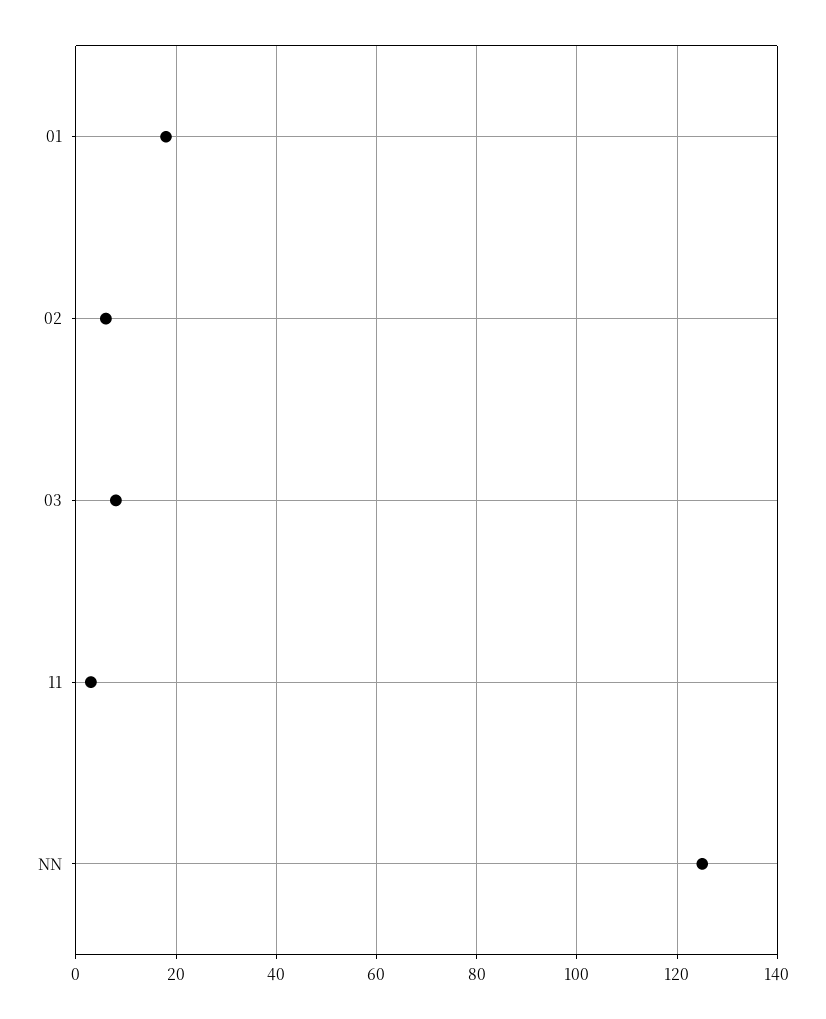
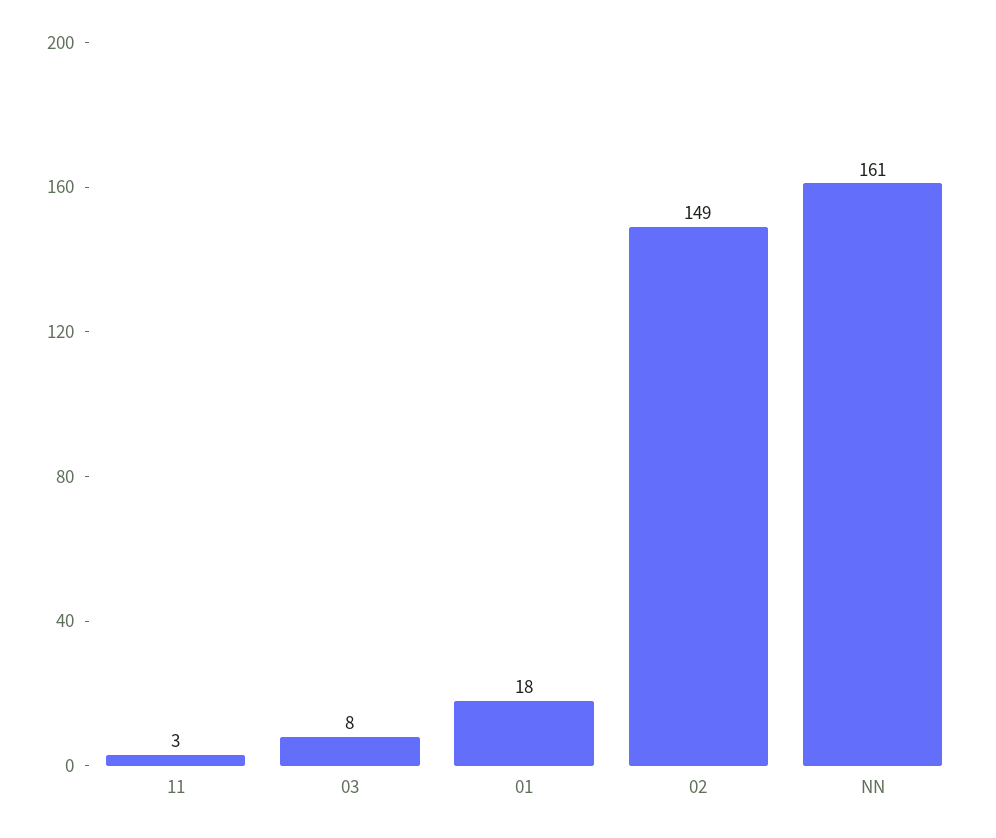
02: 5 -> 149
NN: 125 -> 161

